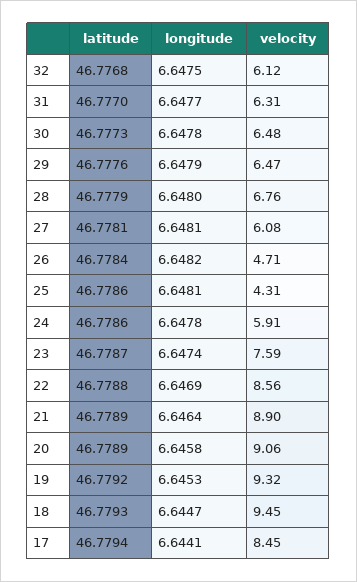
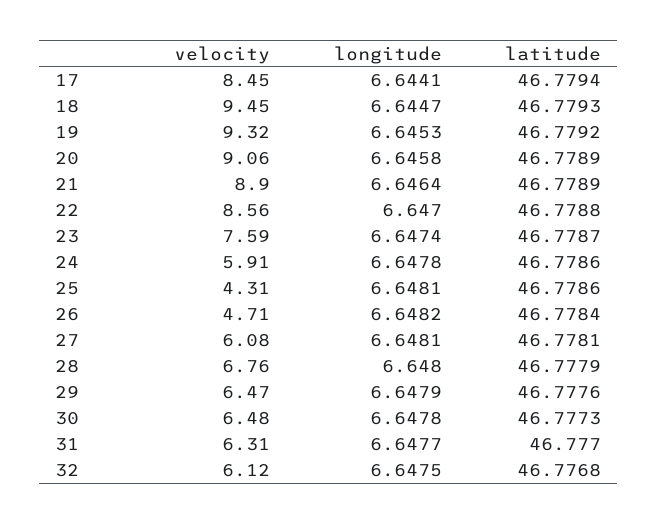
longitude, 22: 6.6469 -> 6.647

